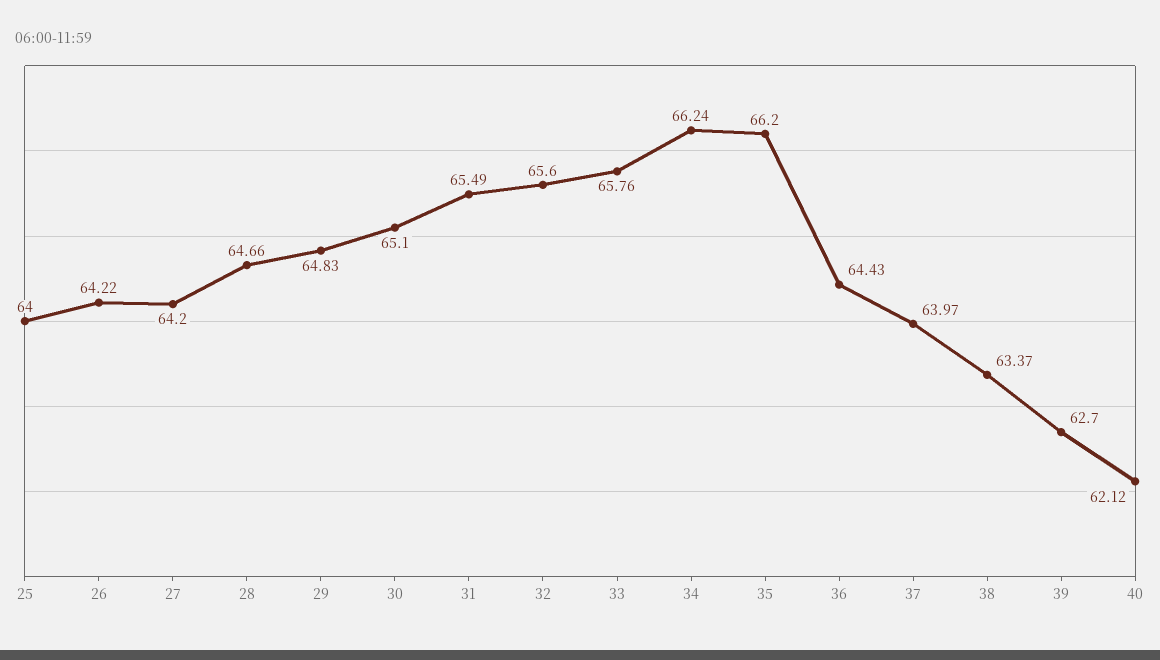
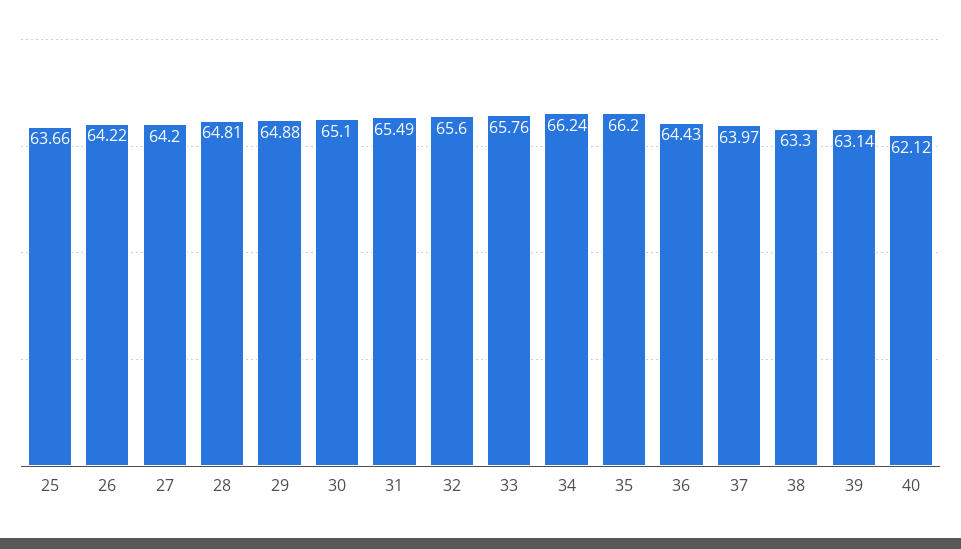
25: 64 -> 63.66
28: 64.66 -> 64.81
29: 64.83 -> 64.88
38: 63.37 -> 63.3
39: 62.7 -> 63.14

